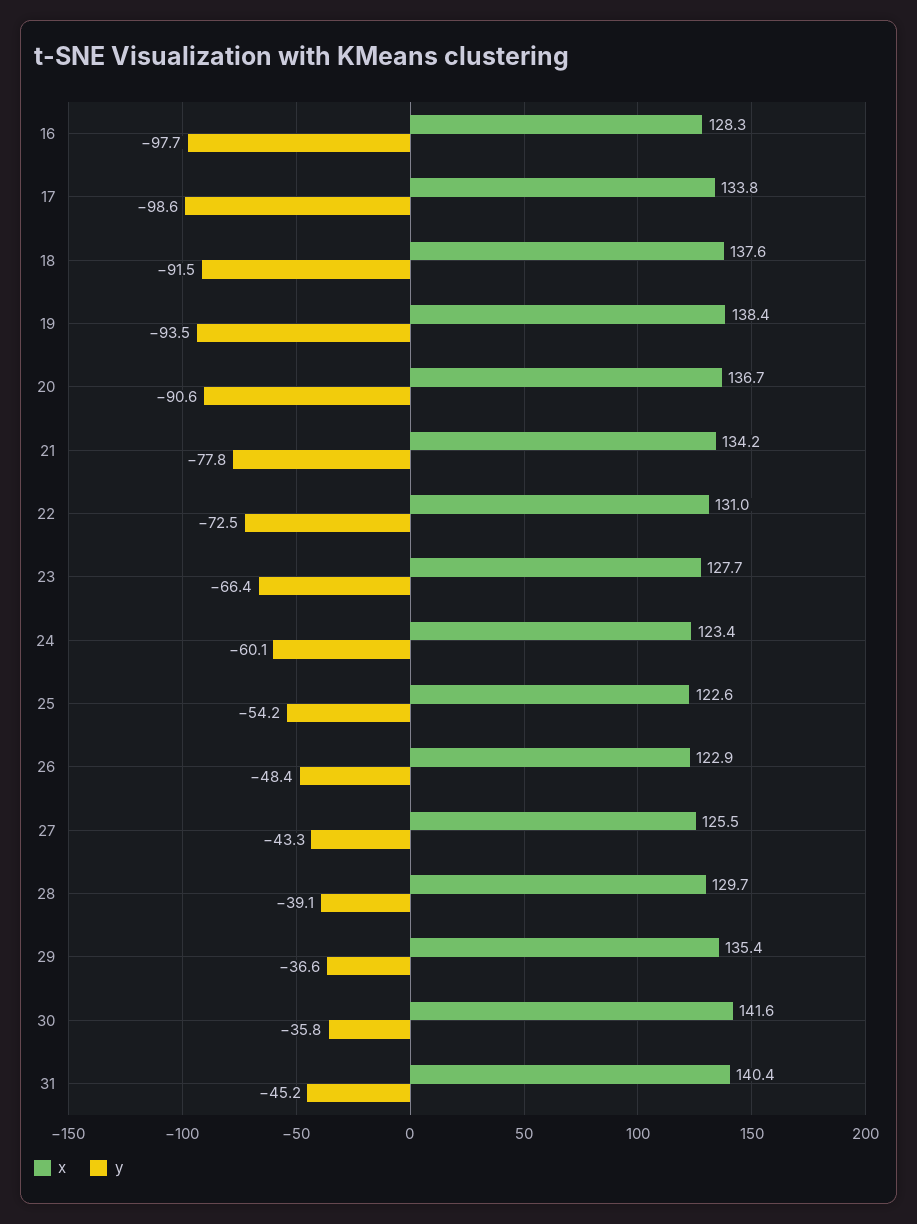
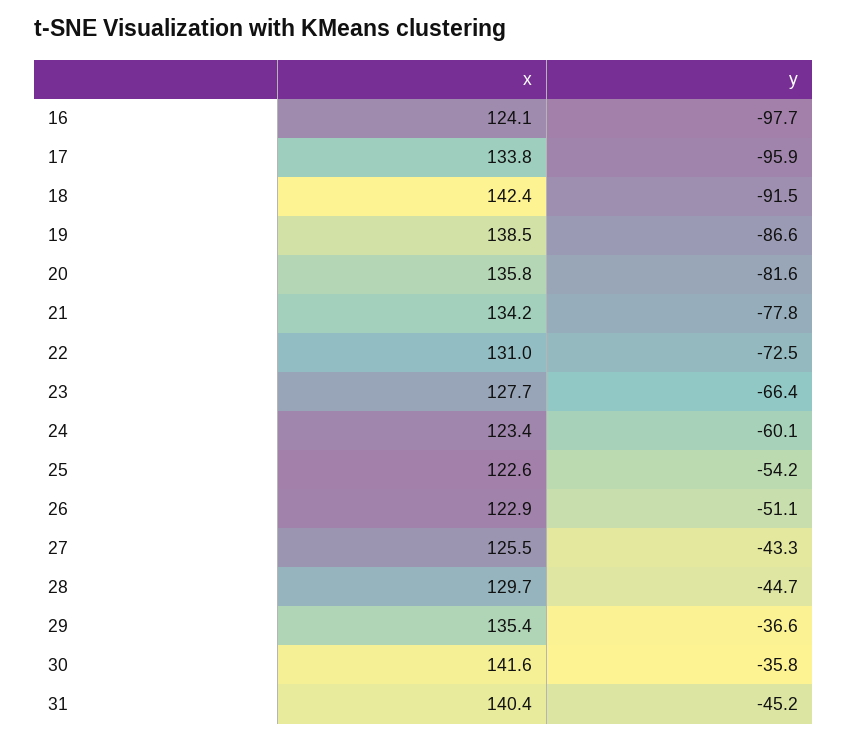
x, 16: 128.3 -> 124.1
y, 17: -98.6 -> -95.9
x, 18: 137.6 -> 142.4
x, 19: 138.4 -> 138.5
y, 19: -93.5 -> -86.6
x, 20: 136.7 -> 135.8
y, 20: -90.6 -> -81.6
y, 26: -48.4 -> -51.1
y, 28: -39.1 -> -44.7

